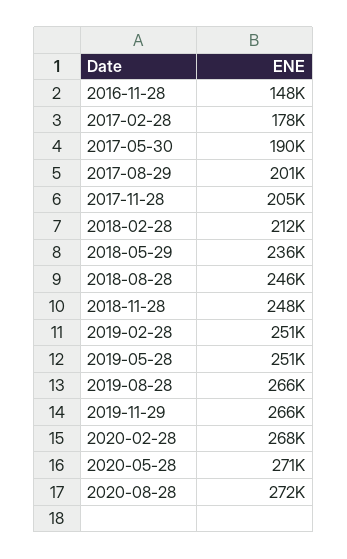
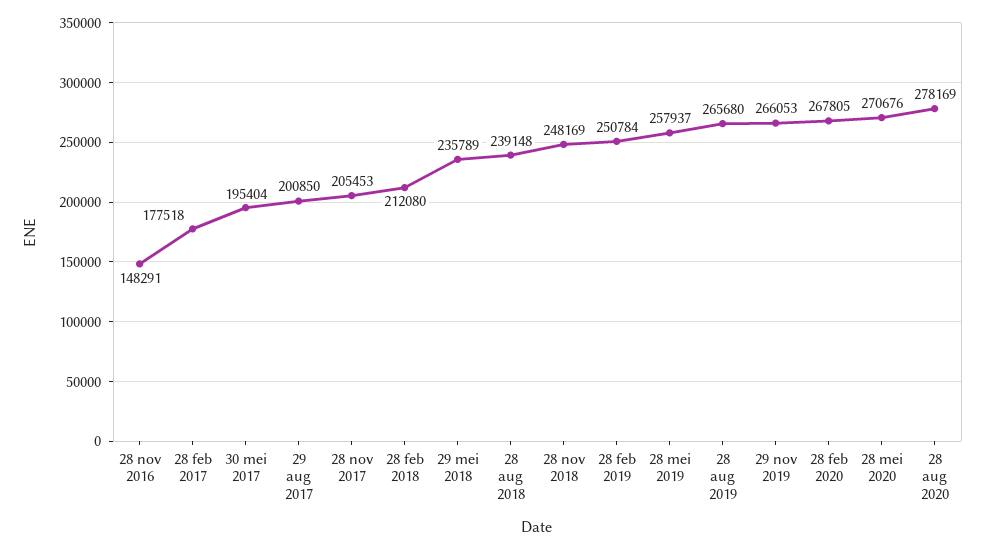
2017-05-30: 190000 -> 195404
2018-08-28: 246000 -> 239148
2019-05-28: 251000 -> 257937
2020-08-28: 272000 -> 278169

